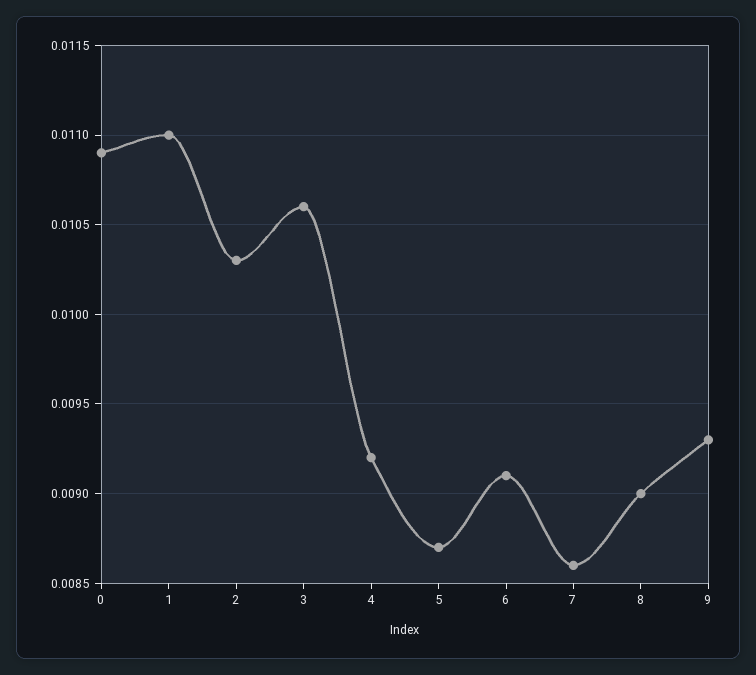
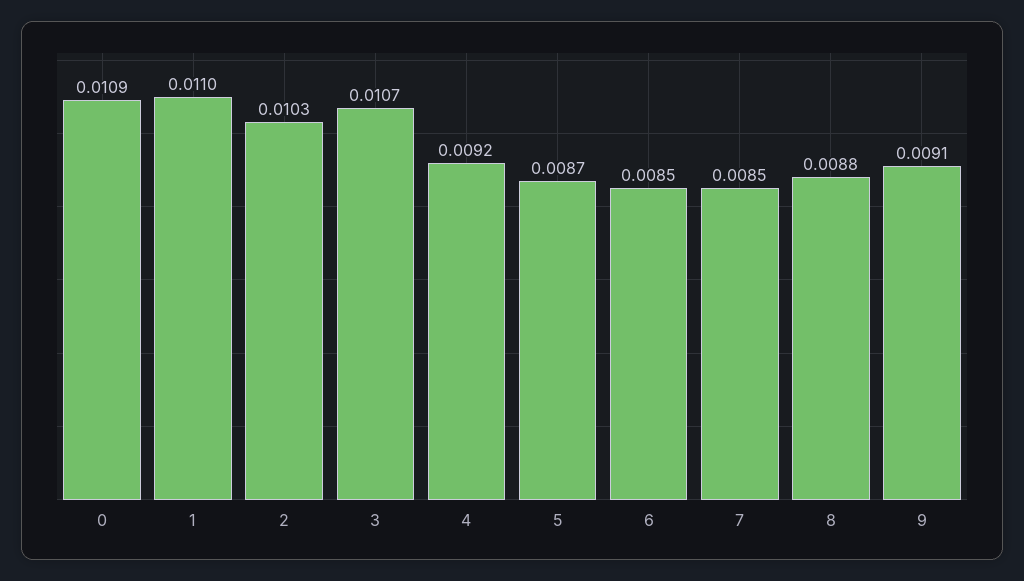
3: 0.0106 -> 0.0107
6: 0.0091 -> 0.0085
7: 0.0086 -> 0.0085
8: 0.009 -> 0.0088
9: 0.0093 -> 0.0091

